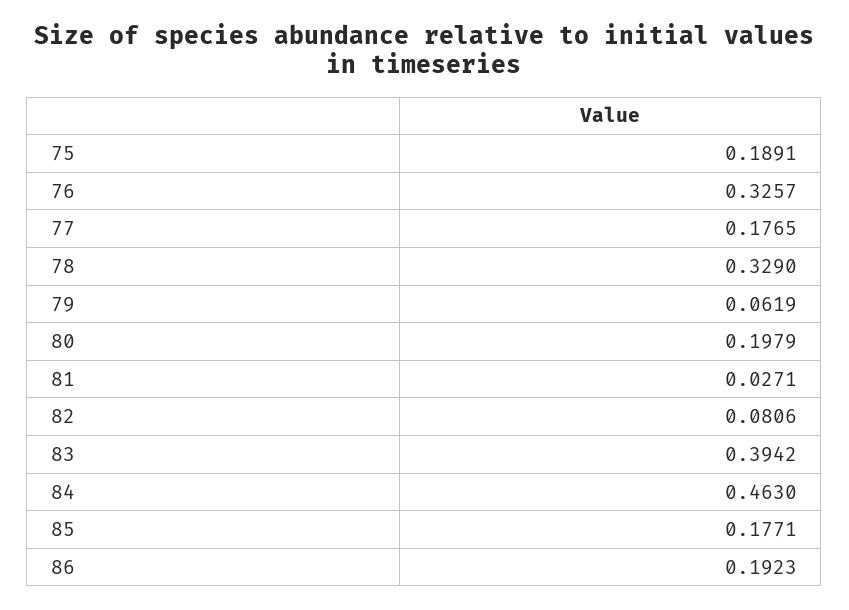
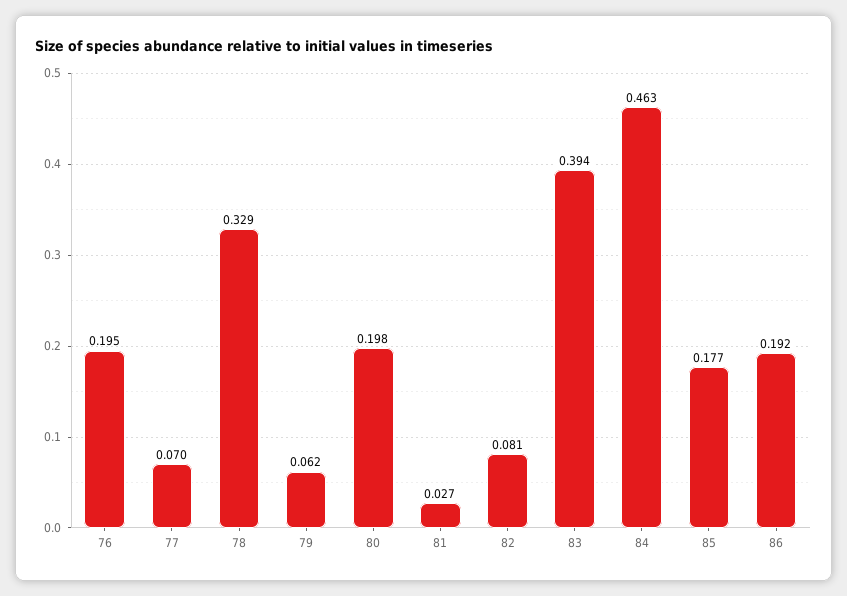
75: 0.1891 -> none
76: 0.3257 -> 0.195
77: 0.1765 -> 0.07

